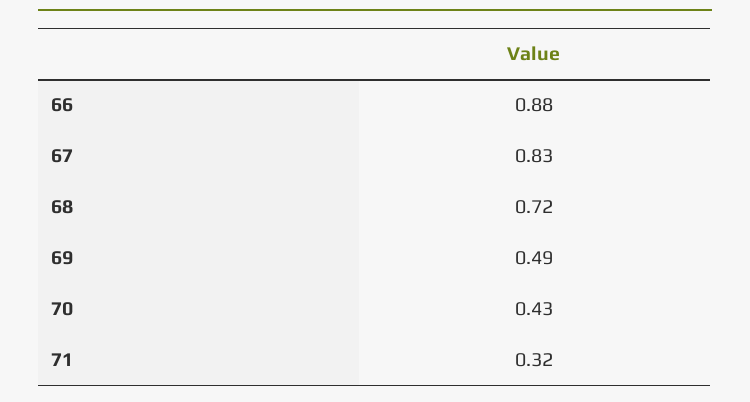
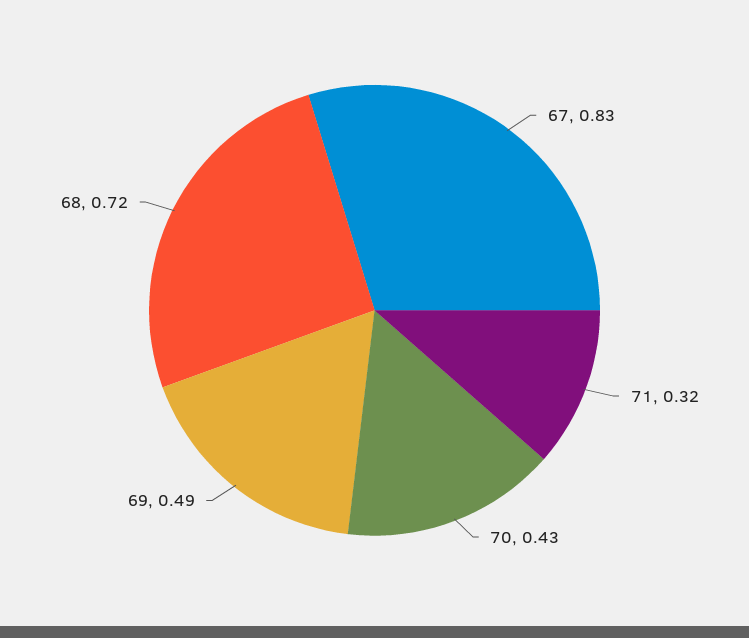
66: 0.88 -> none

